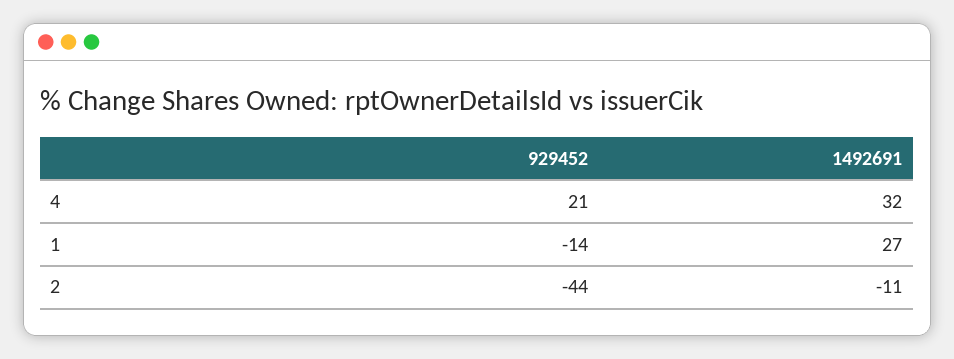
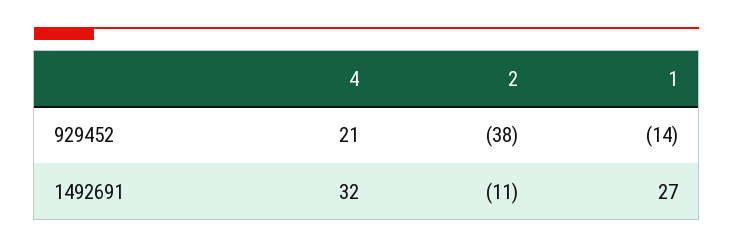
929452, 2: -44 -> -38

